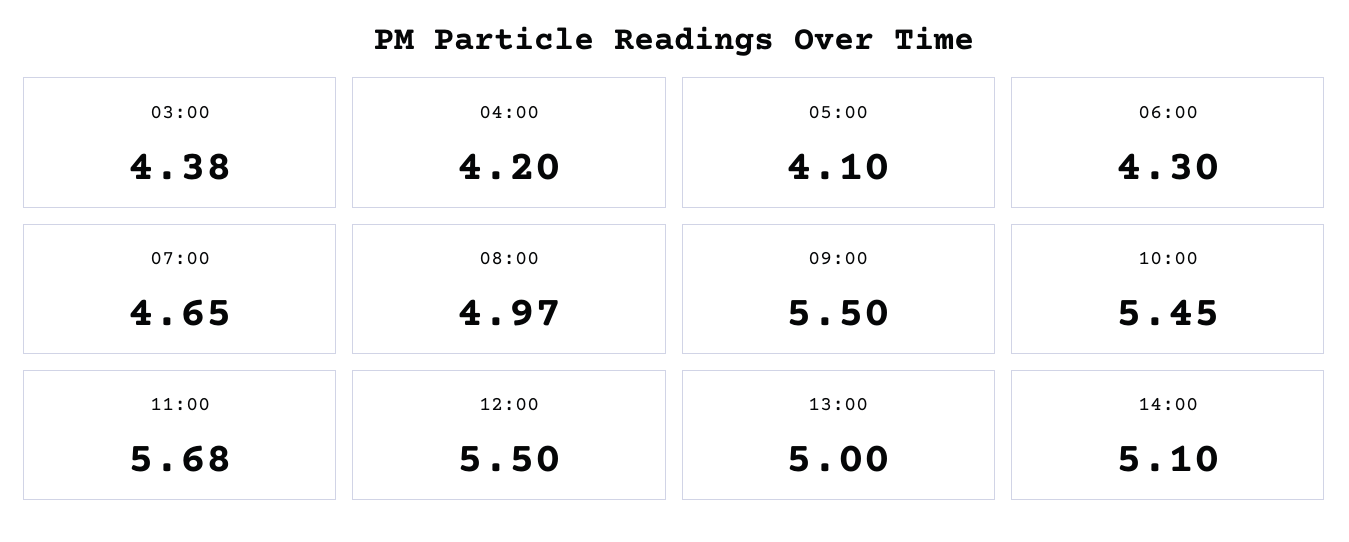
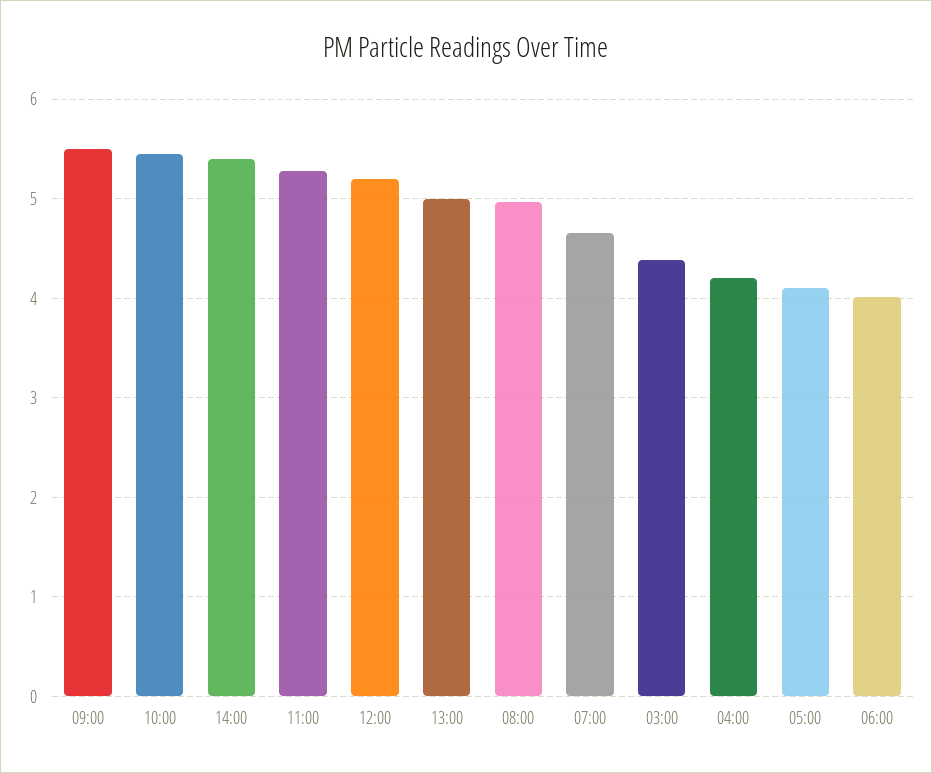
06:00: 4.3 -> 4
11:00: 5.68 -> 5.3
12:00: 5.5 -> 5.2
14:00: 5.1 -> 5.4

